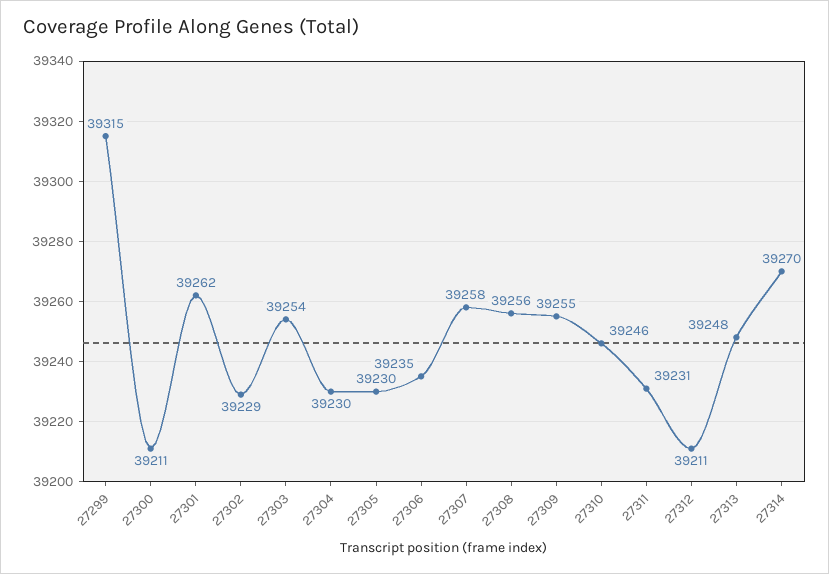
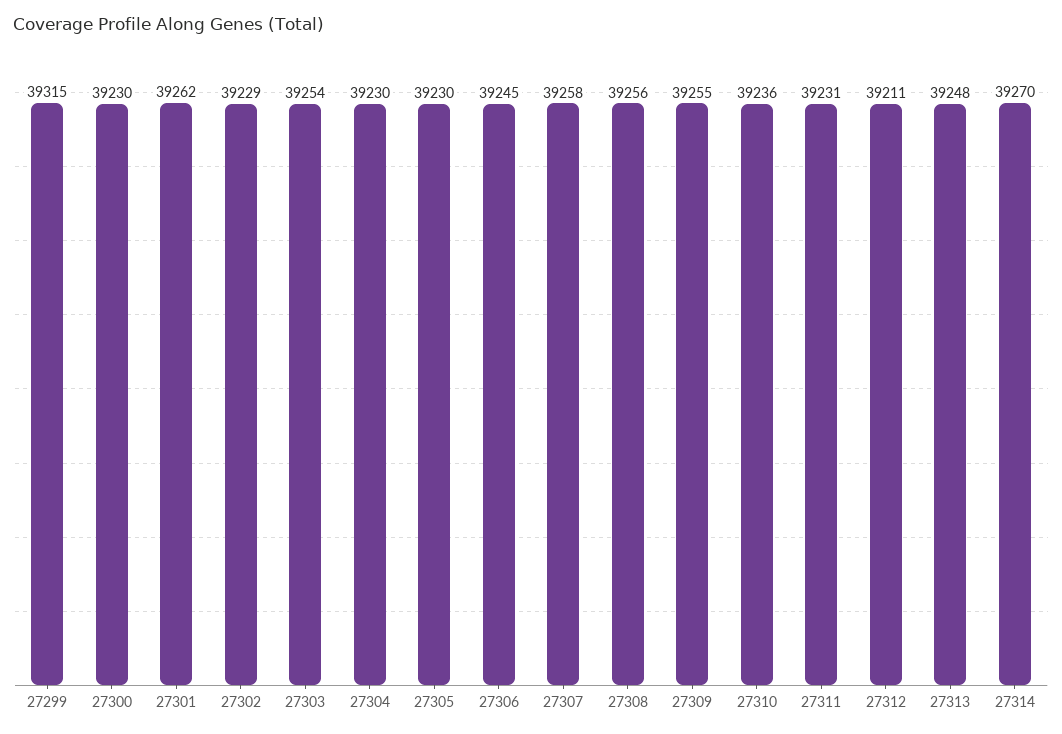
27300: 39211 -> 39230
27306: 39235 -> 39245
27310: 39246 -> 39236

